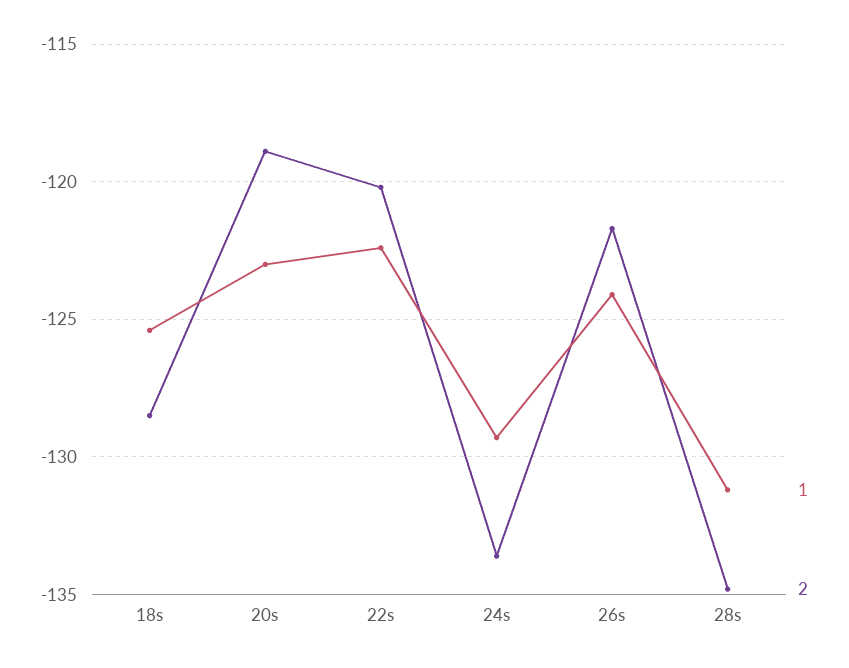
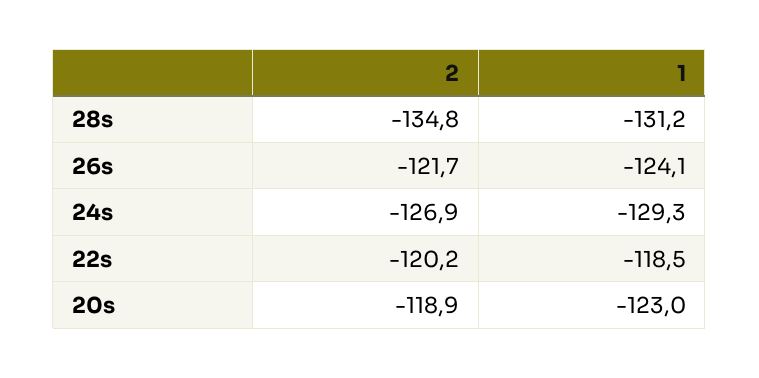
1, 18s: -125.5 -> none
2, 18s: -128.5 -> none
1, 22s: -122.5 -> -118.5
2, 24s: -133.5 -> -126.9

